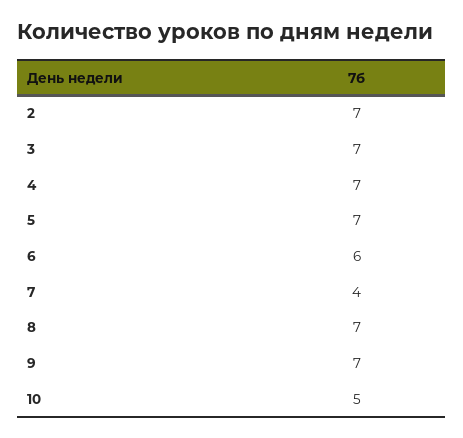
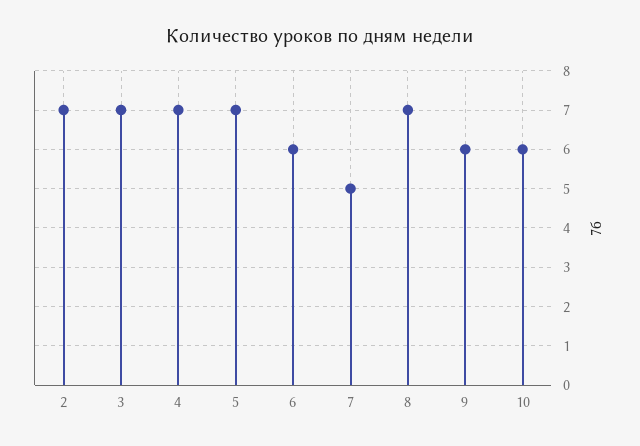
7: 4 -> 5
9: 7 -> 6
10: 5 -> 6

